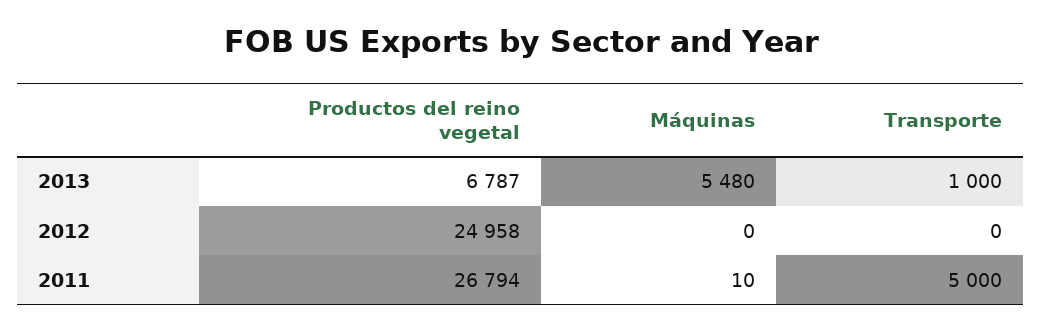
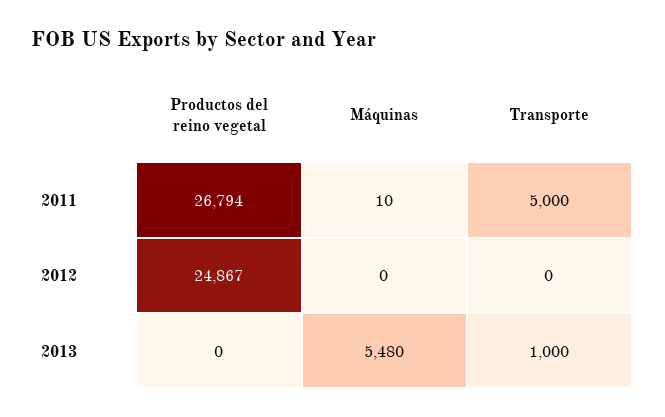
Productos del reino vegetal, 2013: 6787 -> 0
Productos del reino vegetal, 2012: 24958 -> 24867

